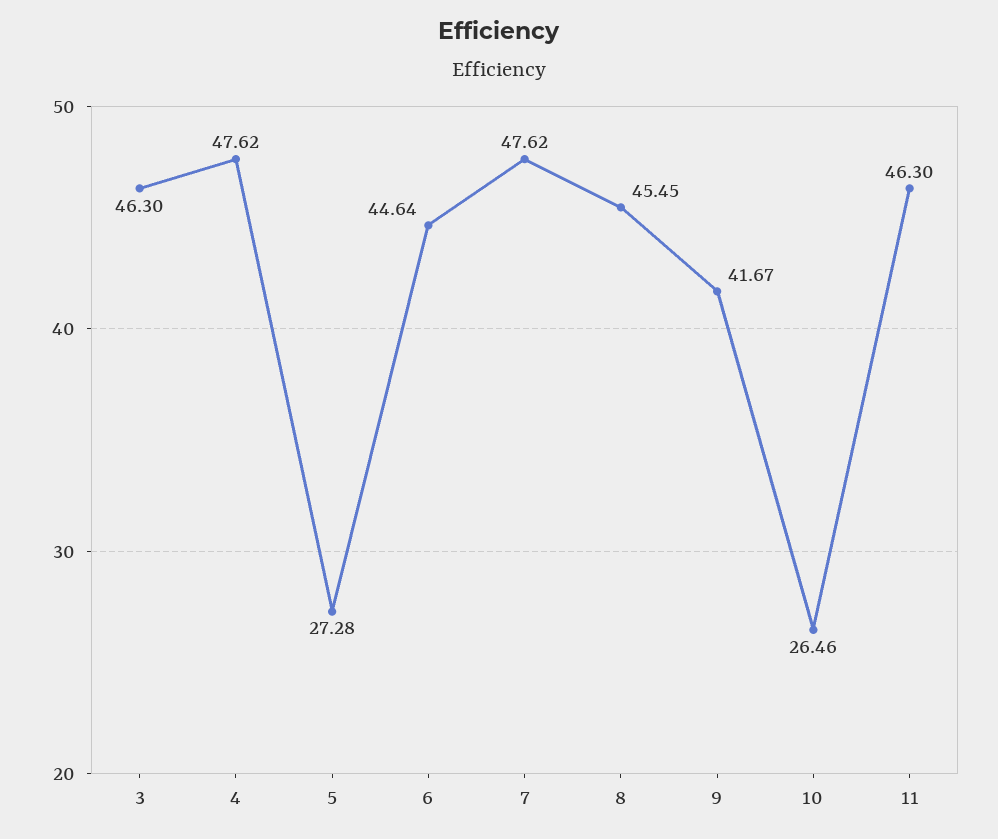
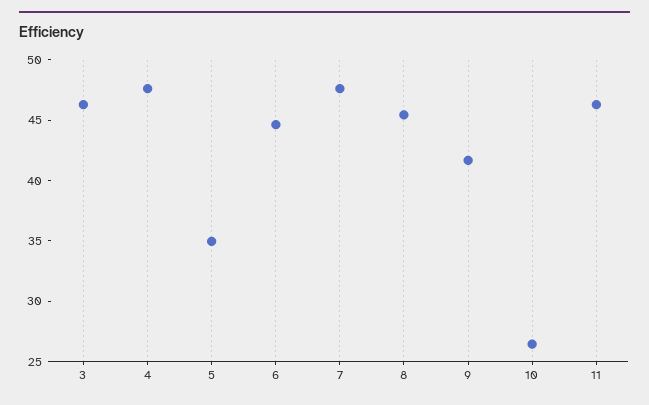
5: 27.28 -> 35

